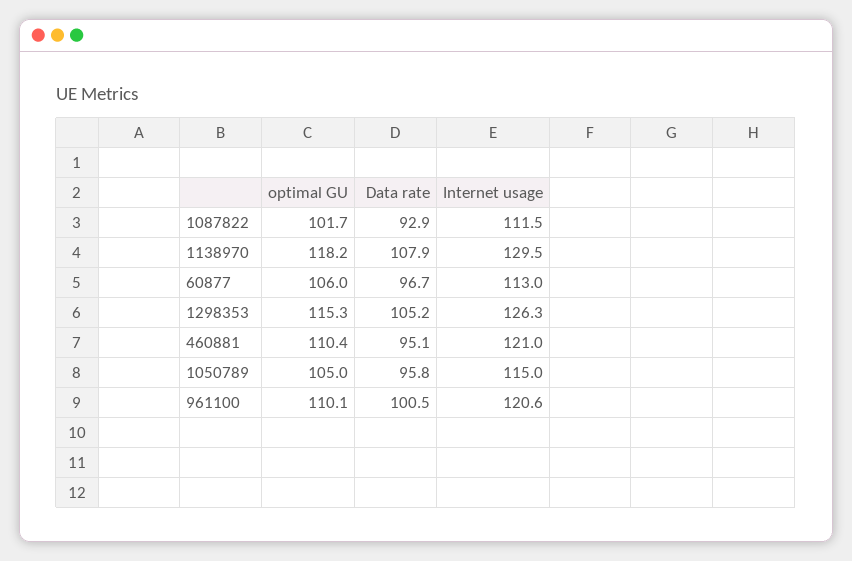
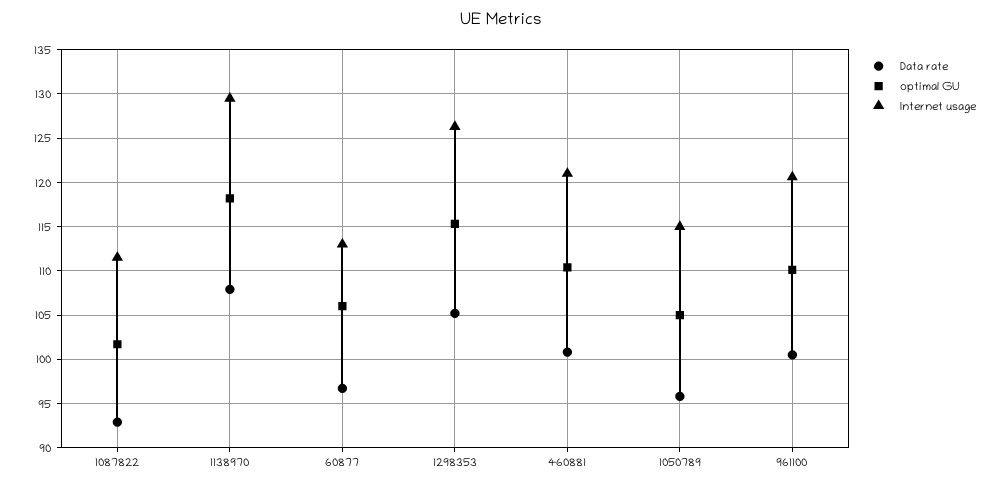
Data rate, 460881: 95.1 -> 101

